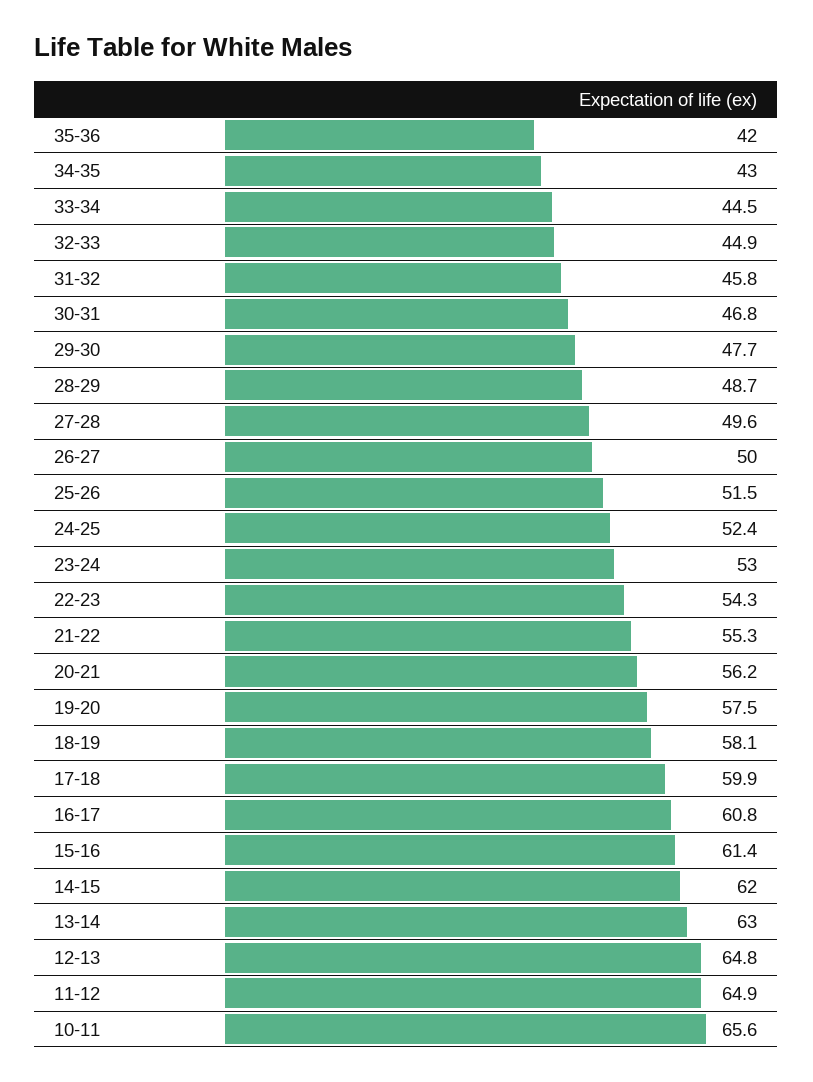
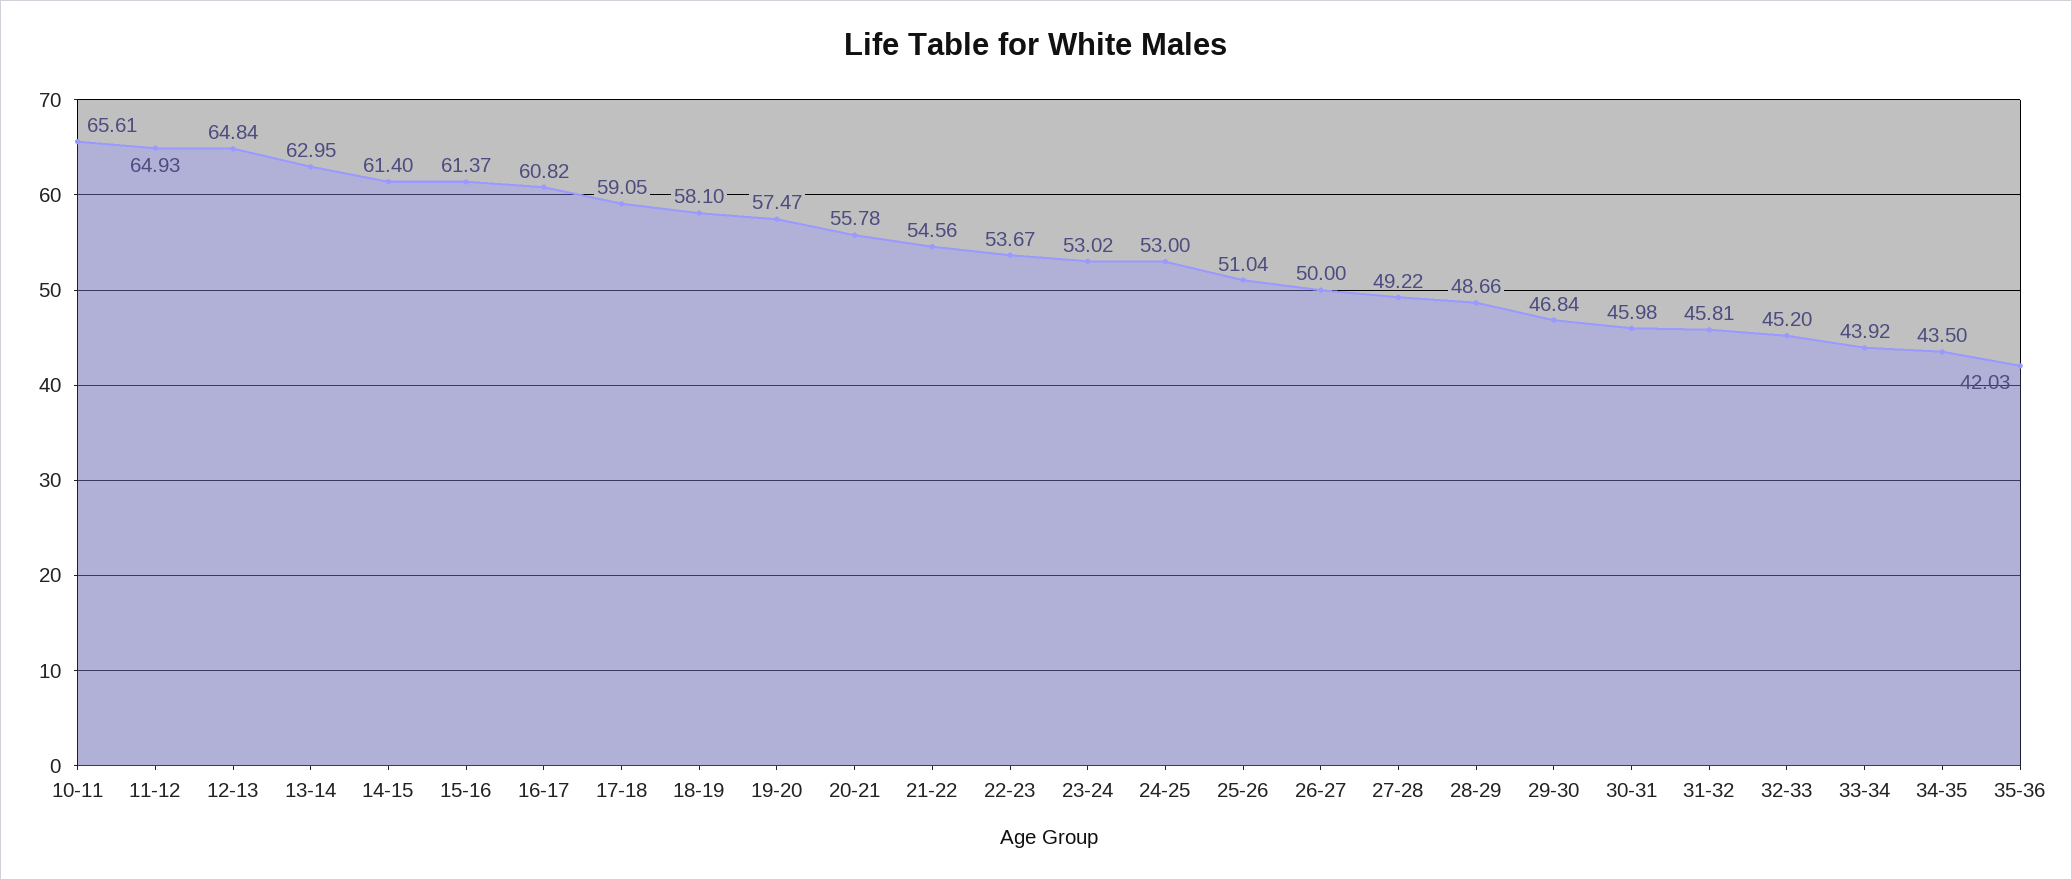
34-35: 43 -> 43.5
33-34: 44.5 -> 43.92
32-33: 44.9 -> 45.2
30-31: 46.8 -> 45.98
29-30: 47.7 -> 46.84
27-28: 49.6 -> 49.22
25-26: 51.5 -> 51.04
24-25: 52.4 -> 53
22-23: 54.3 -> 53.67
21-22: 55.3 -> 54.56
20-21: 56.2 -> 55.78
17-18: 59.9 -> 59.05
14-15: 62 -> 61.4

